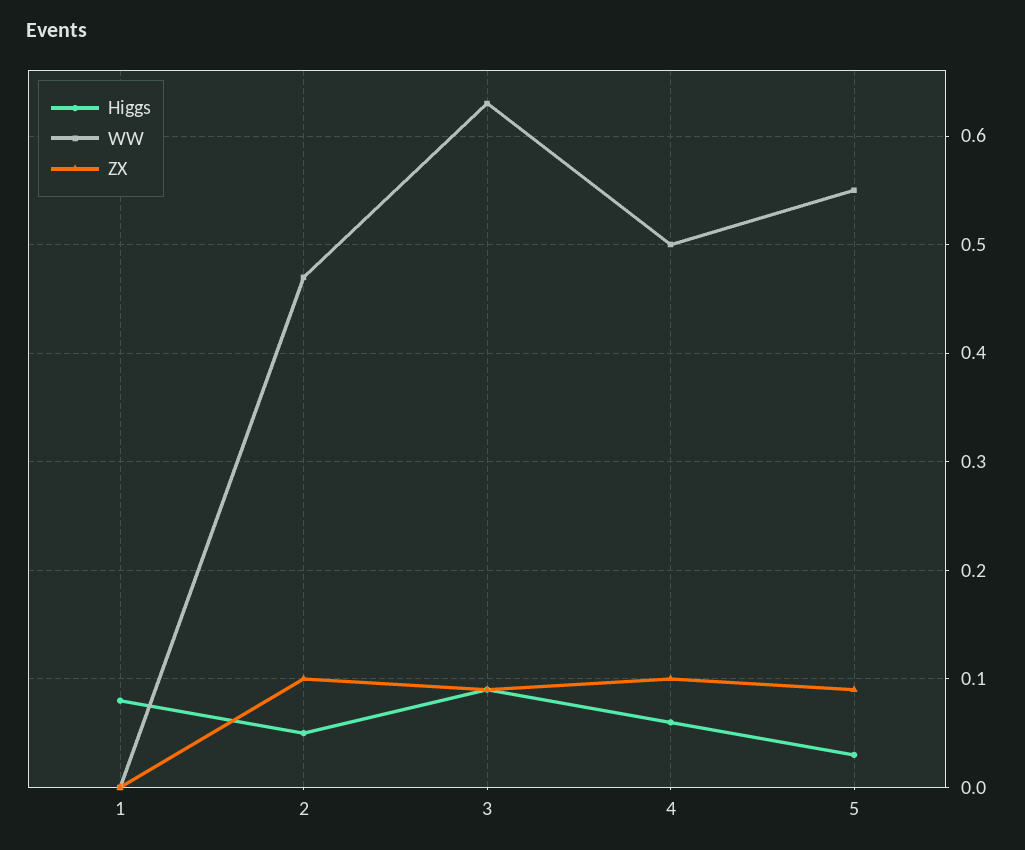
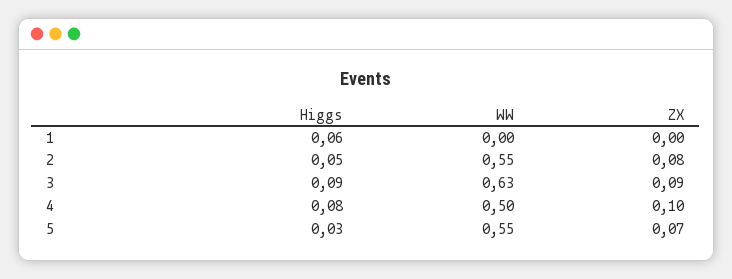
Higgs, 1: 0.08 -> 0.06
WW, 2: 0.47 -> 0.55
ZX, 2: 0.1 -> 0.08
Higgs, 4: 0.06 -> 0.08
ZX, 5: 0.09 -> 0.07

